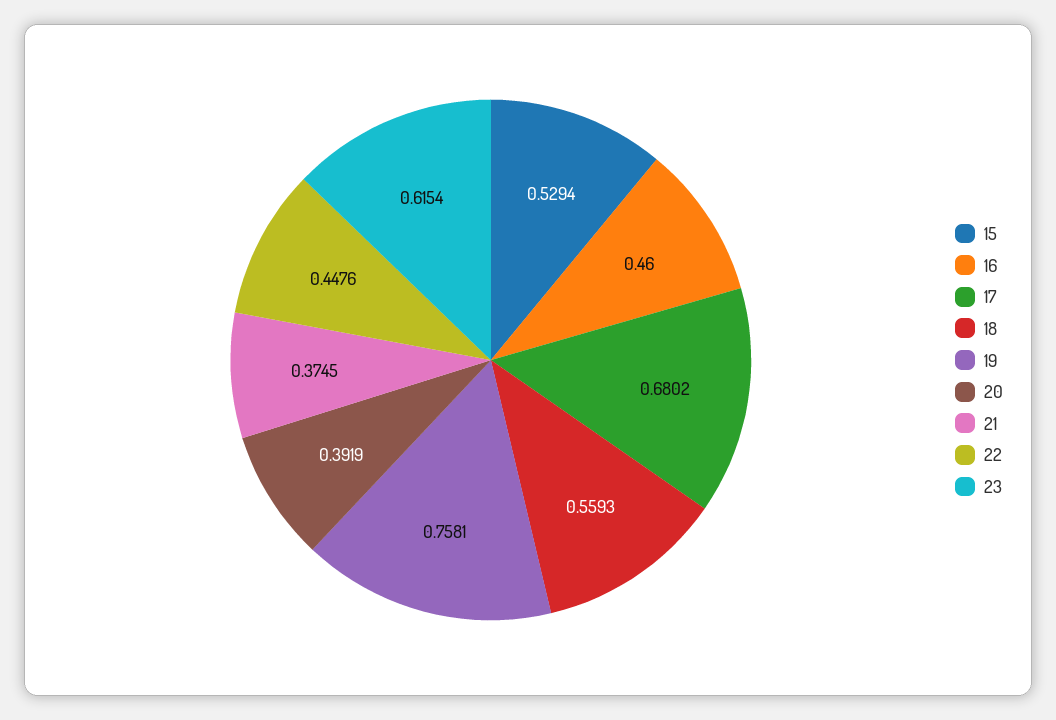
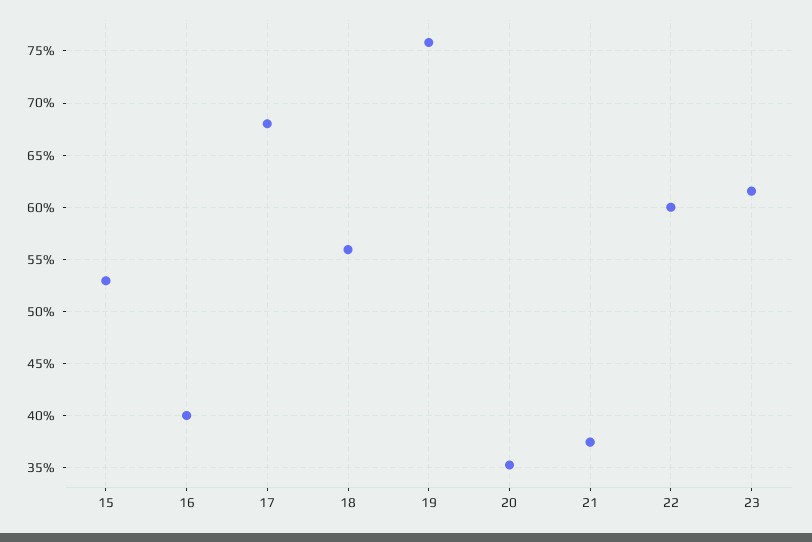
16: 0.46 -> 0.4
20: 0.3919 -> 0.35
22: 0.4476 -> 0.6

